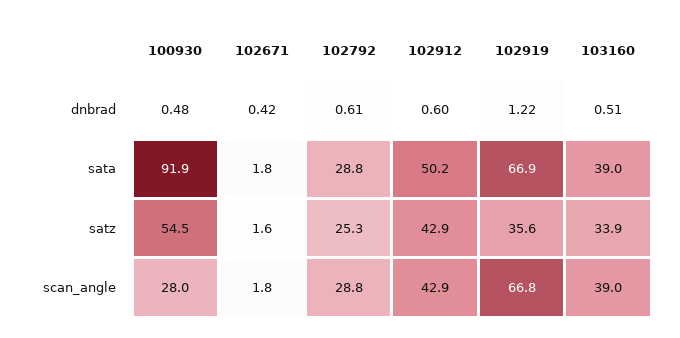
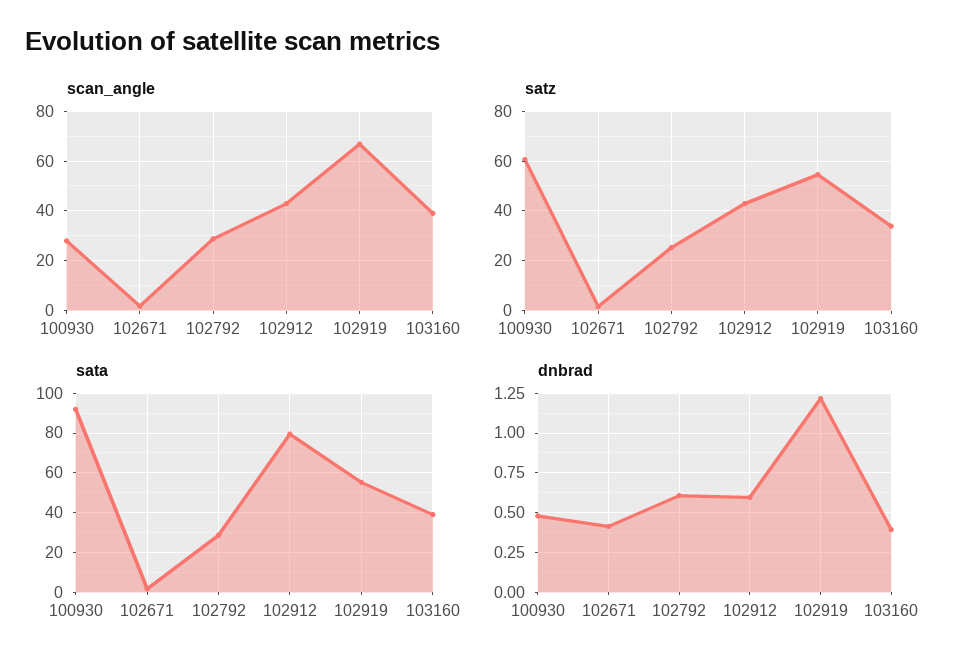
dnbrad, 103160: 0.51 -> 0.4
sata, 102912: 50.2 -> 80
sata, 102919: 66.9 -> 55
satz, 100930: 54.5 -> 60
satz, 102919: 35.6 -> 55

